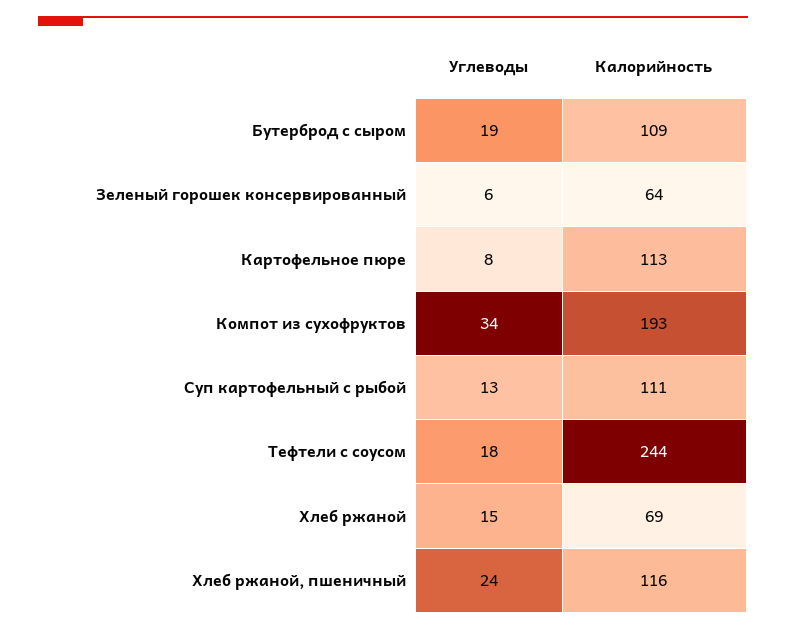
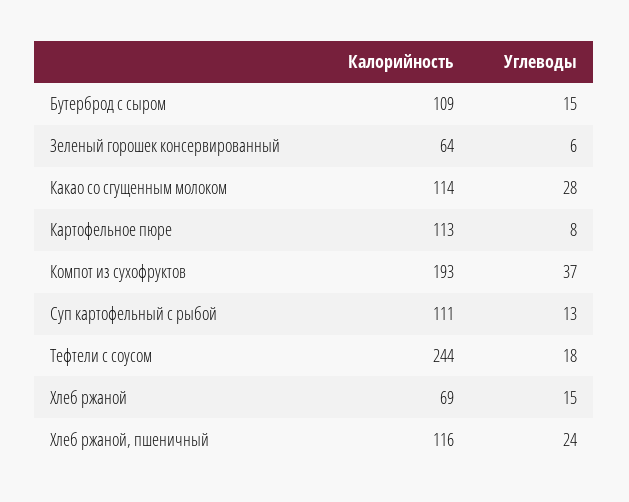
Углеводы, Бутерброд с сыром: 19 -> 15
Углеводы, Компот из сухофруктов: 34 -> 37
Калорийность, Какао со сгущенным молоком: none -> 114
Углеводы, Какао со сгущенным молоком: none -> 28

